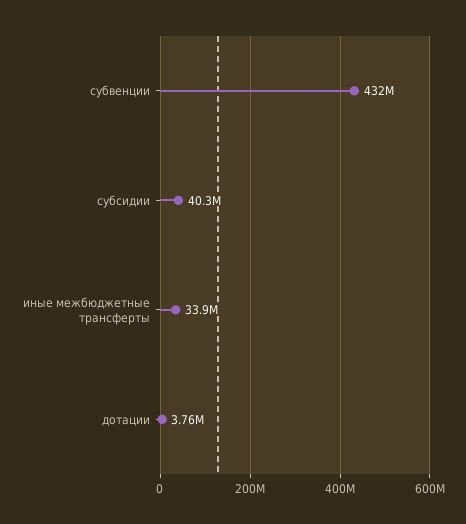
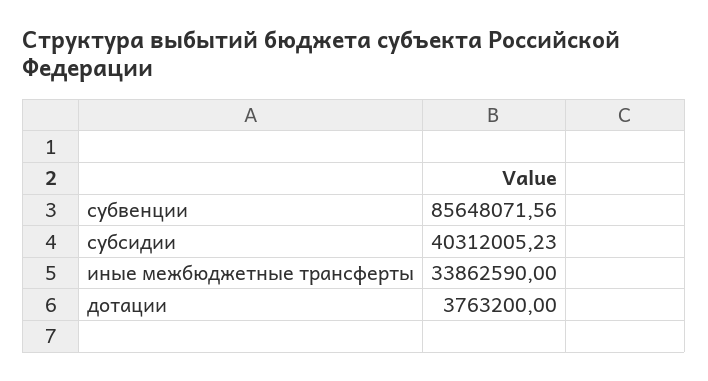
субвенции: 432000000 -> 85648071.56

